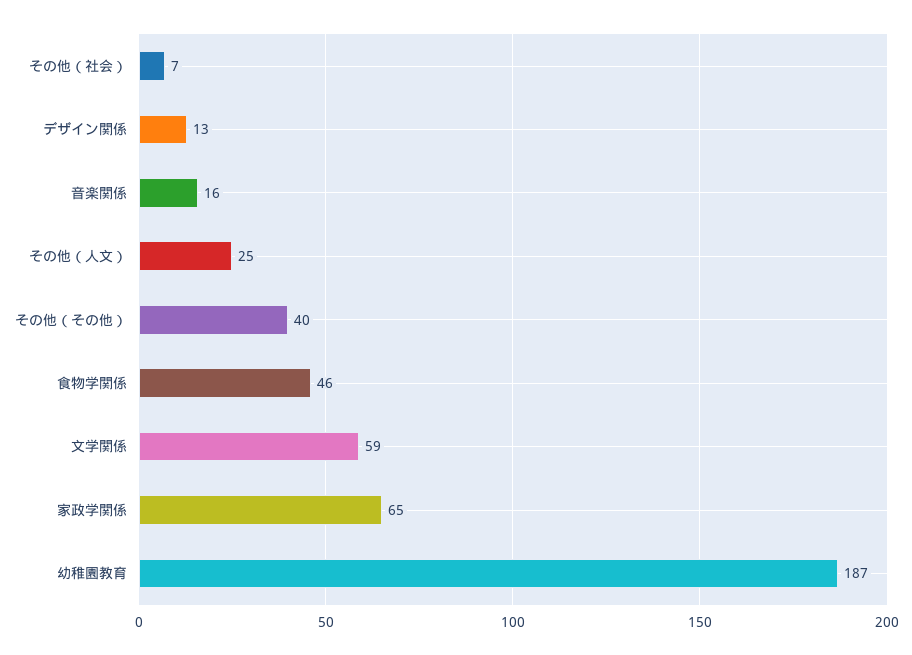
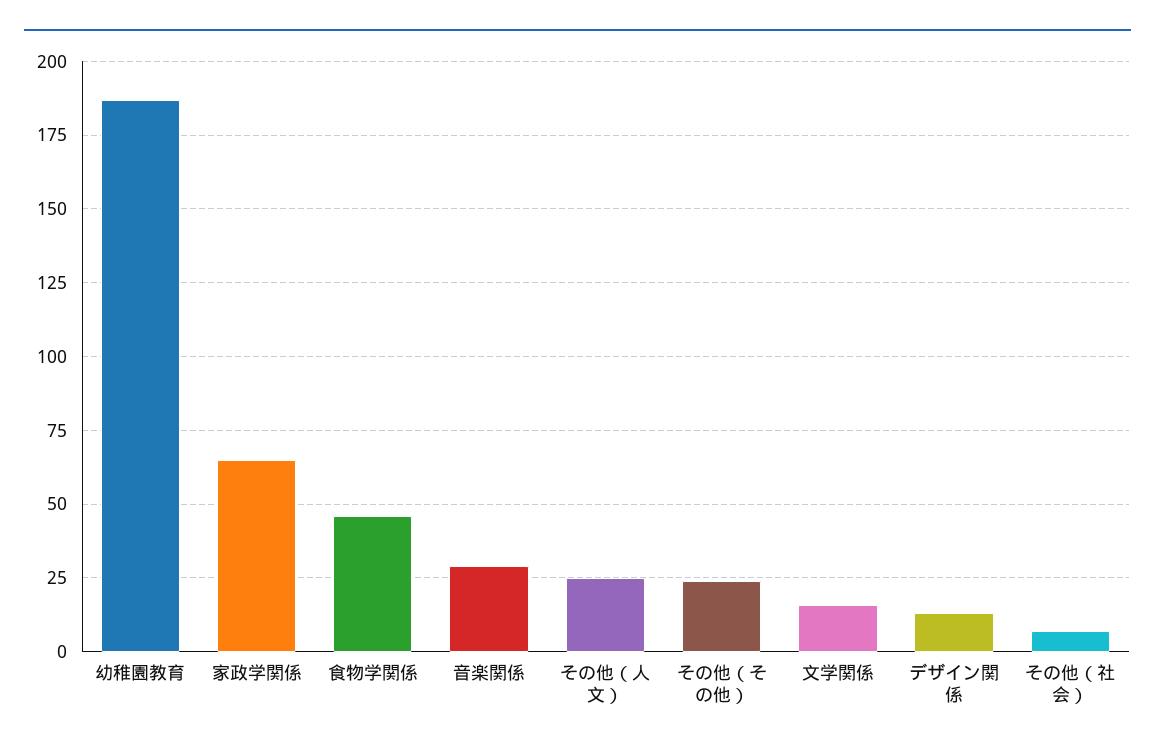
音楽関係: 16 -> 30
その他（その他）: 40 -> 25
文学関係: 59 -> 15

